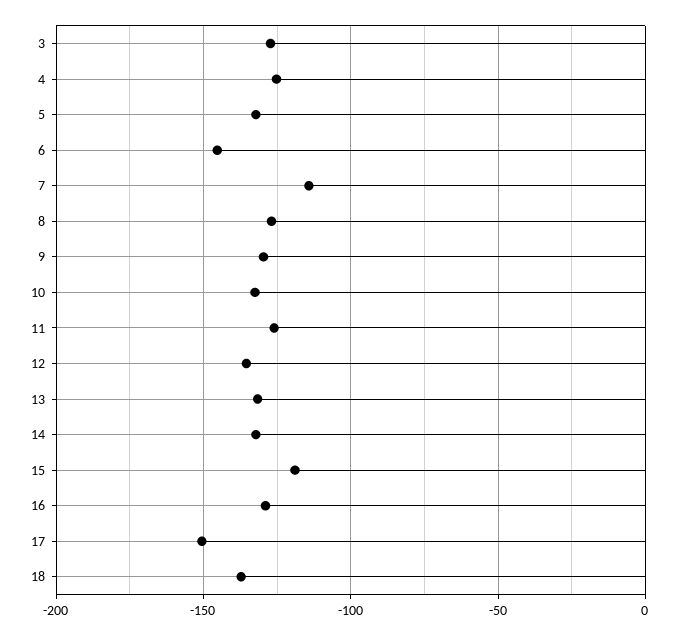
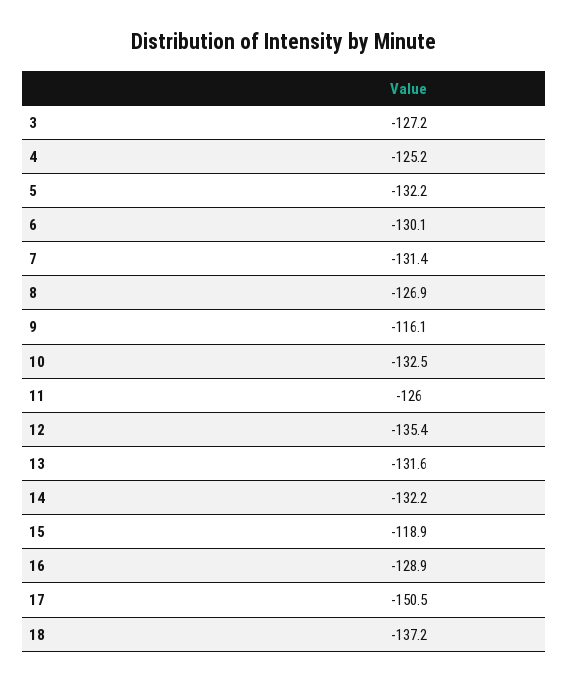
6: -145 -> -130.1
7: -115 -> -131.4
9: -130 -> -116.1

